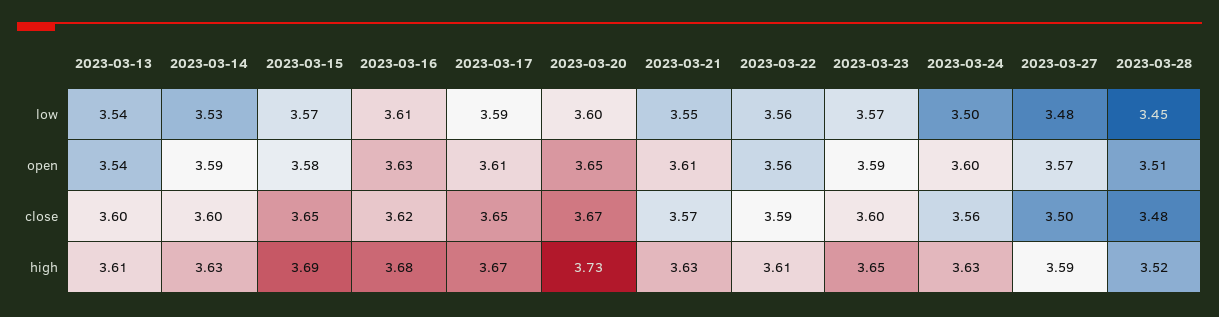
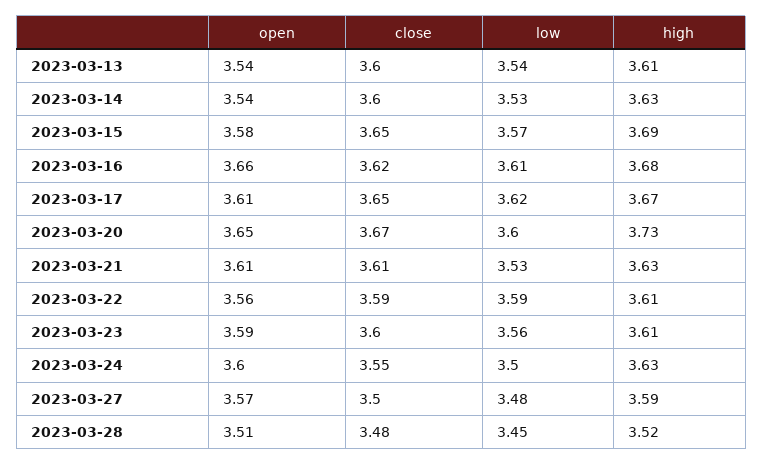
2023-03-17, low: 3.59 -> 3.62
2023-03-21, low: 3.55 -> 3.53
2023-03-22, low: 3.56 -> 3.59
2023-03-23, low: 3.57 -> 3.56
2023-03-14, open: 3.59 -> 3.54
2023-03-16, open: 3.63 -> 3.66
2023-03-21, close: 3.57 -> 3.61
2023-03-24, close: 3.56 -> 3.55
2023-03-23, high: 3.65 -> 3.61

